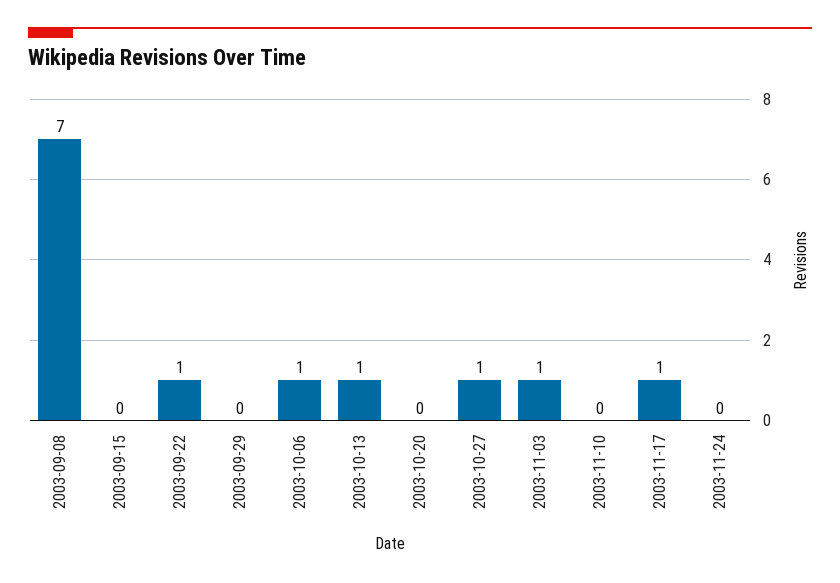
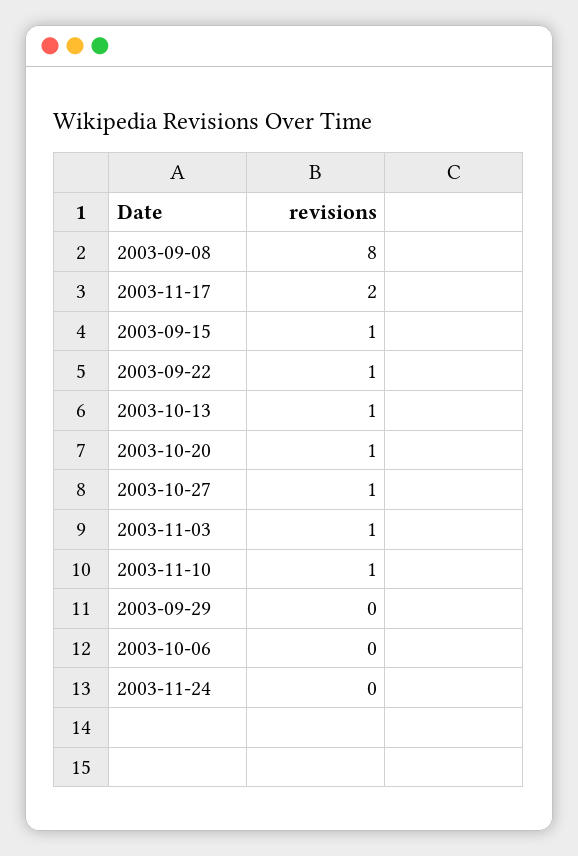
2003-09-08: 7 -> 8
2003-09-15: 0 -> 1
2003-10-06: 1 -> 0
2003-10-20: 0 -> 1
2003-11-10: 0 -> 1
2003-11-17: 1 -> 2

